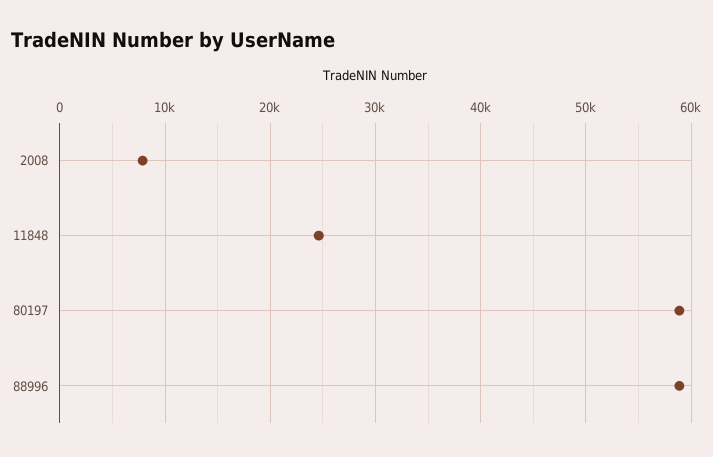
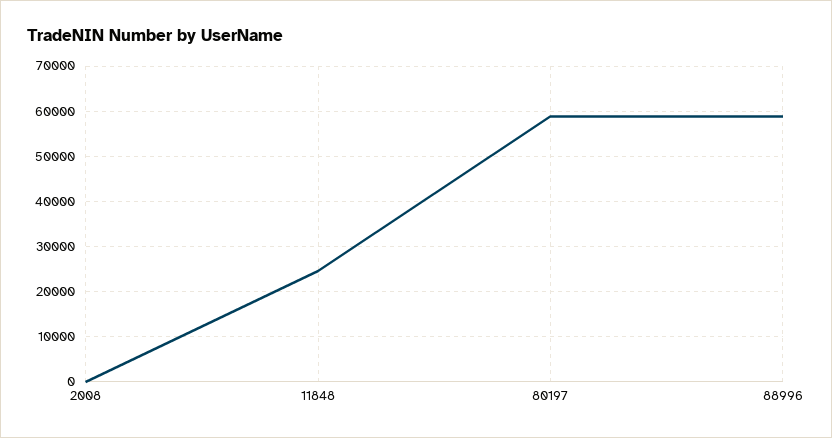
2008: 8000 -> 0

